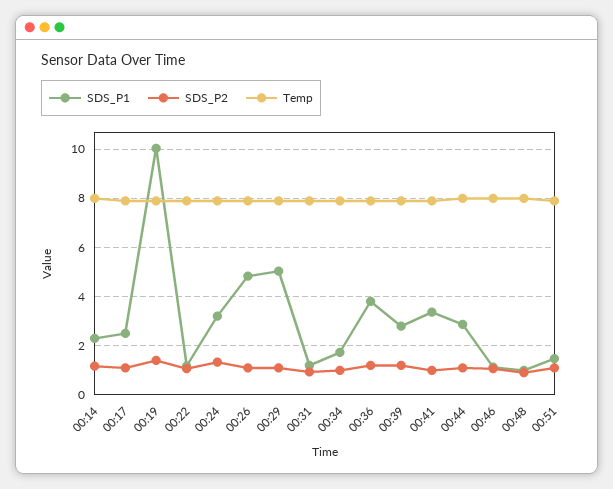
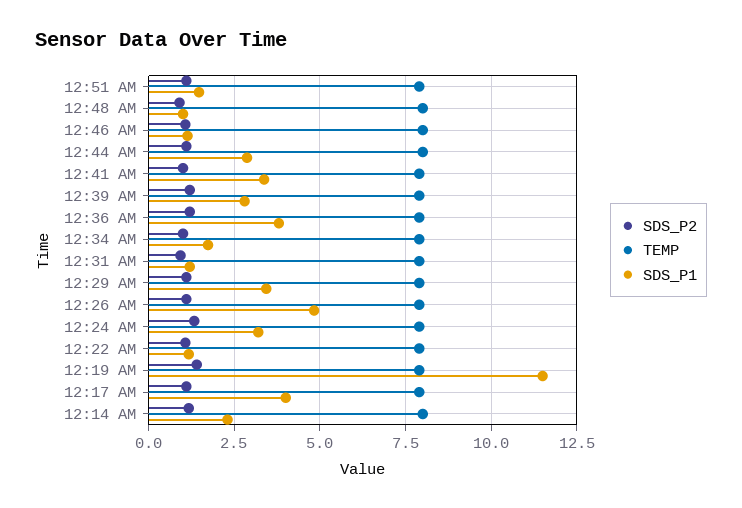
SDS_P1, 00:17: 2.5 -> 4
SDS_P1, 00:19: 10 -> 11.5
SDS_P1, 00:29: 5 -> 3.5

